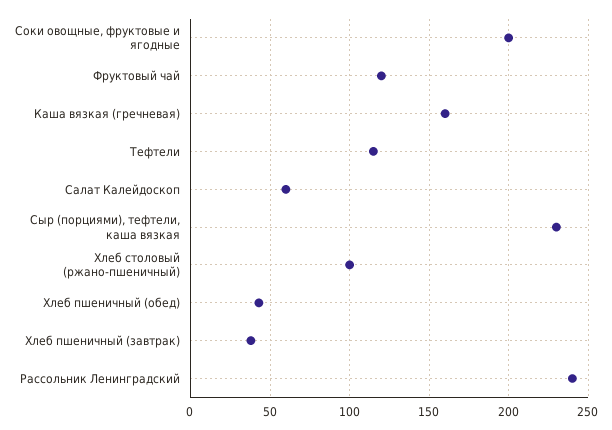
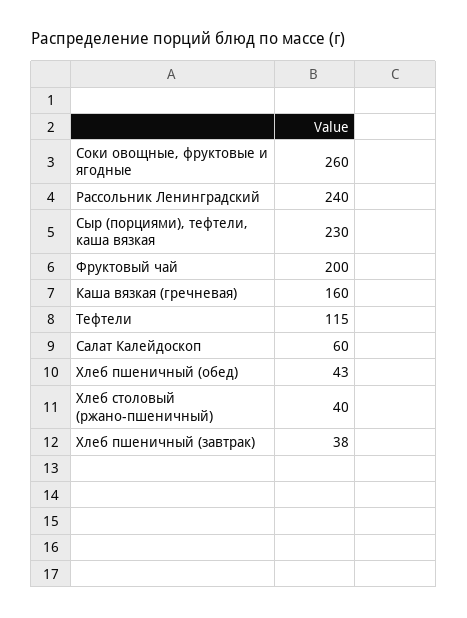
Соки овощные, фруктовые и ягодные: 200 -> 260
Фруктовый чай: 120 -> 200
Хлеб столовый (ржано-пшеничный): 100 -> 40

